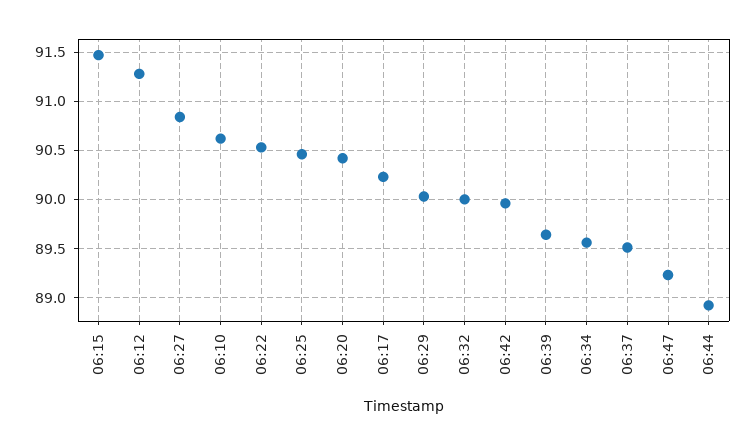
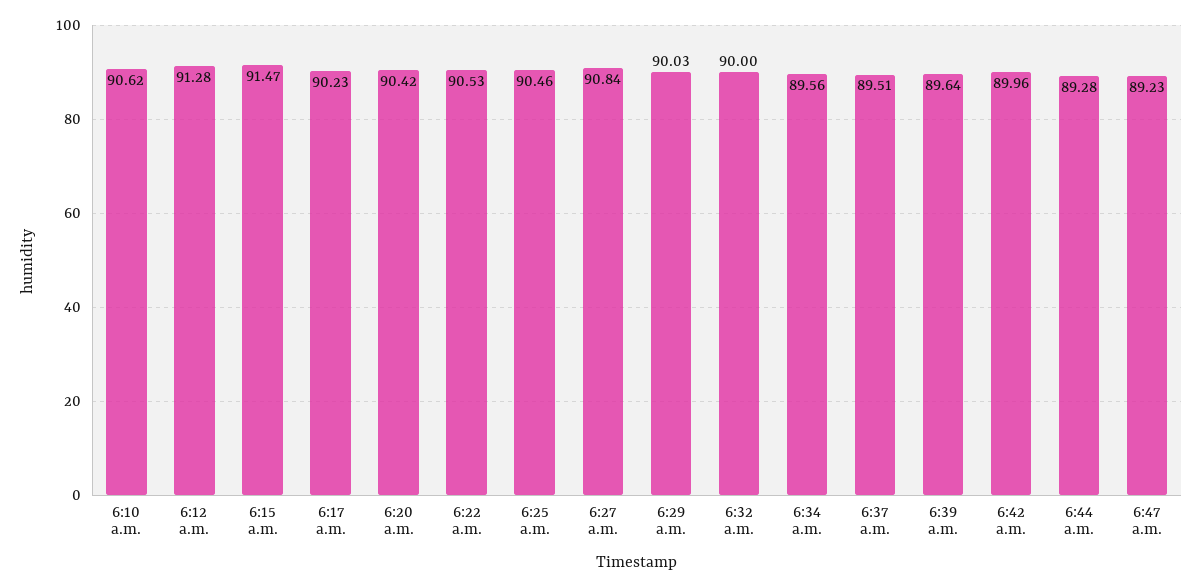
06:44: 88.9 -> 89.28

